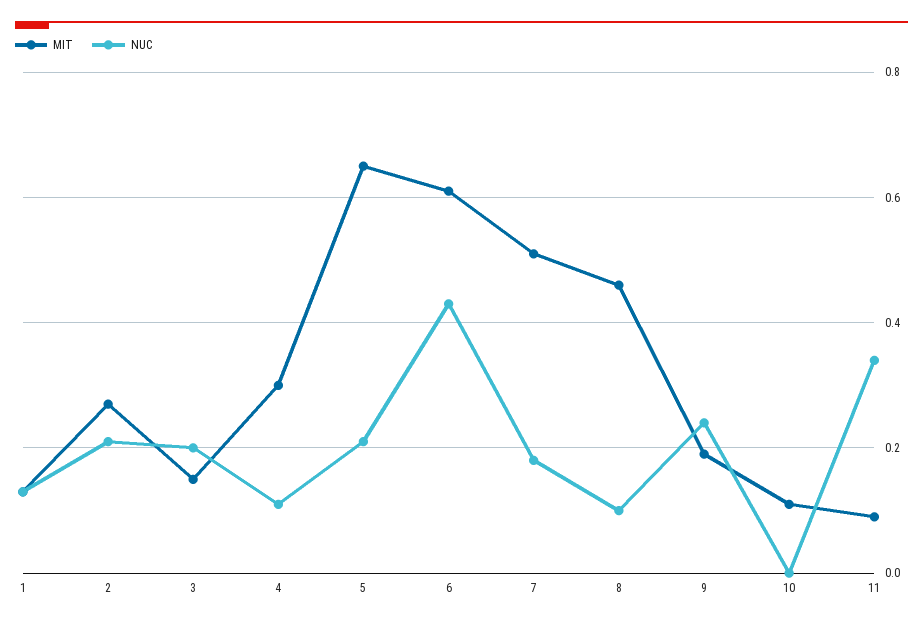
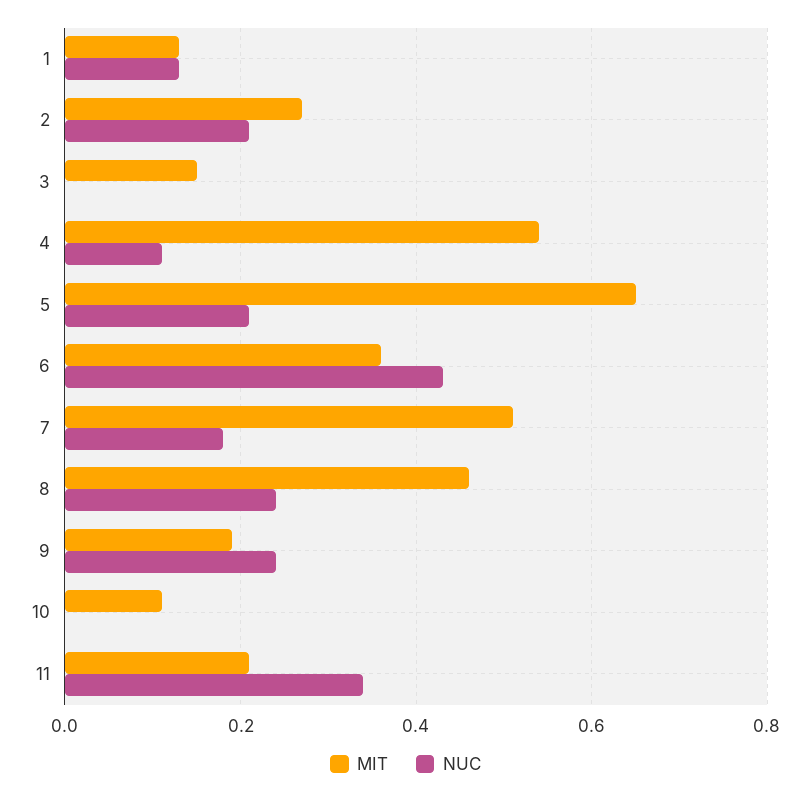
NUC, 3: 0.2 -> 0
MIT, 4: 0.3 -> 0.55
MIT, 6: 0.6 -> 0.35
NUC, 8: 0.1 -> 0.25
MIT, 11: 0.1 -> 0.2

